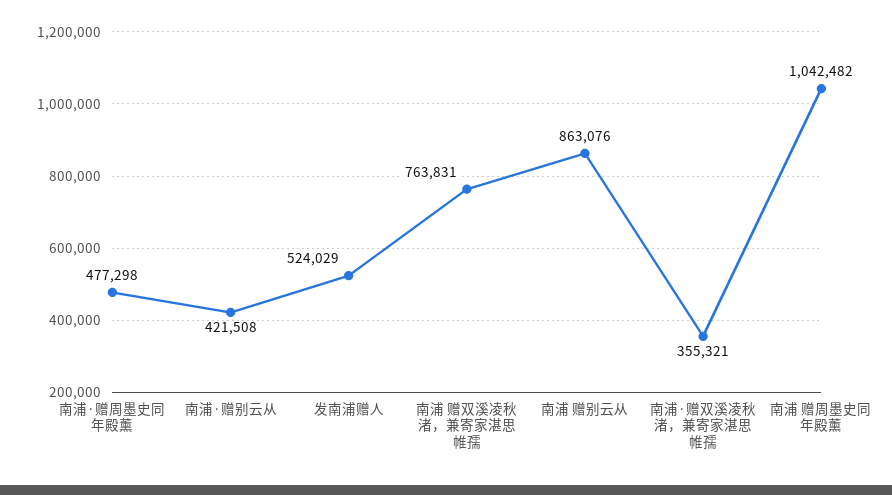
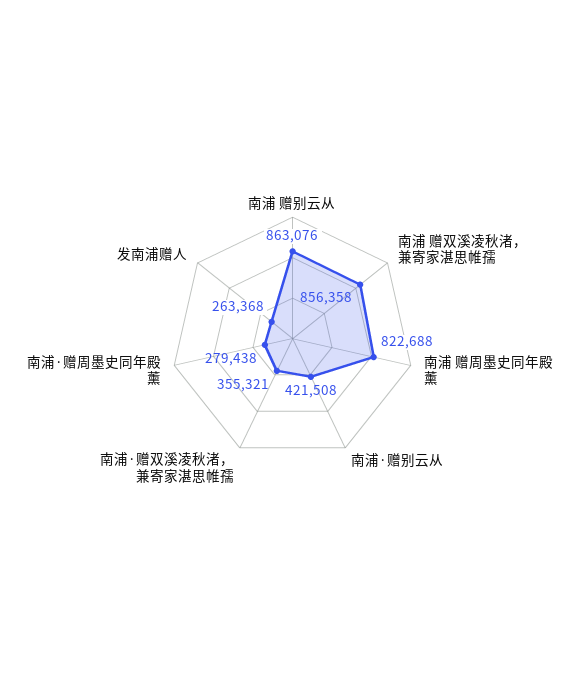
南浦·赠周墨史同年殿薰: 477298 -> 279438
发南浦赠人: 524029 -> 263368
南浦 赠双溪凌秋渚，兼寄家湛思帷孺: 763831 -> 856358
南浦 赠周墨史同年殿薰: 1042482 -> 822688

